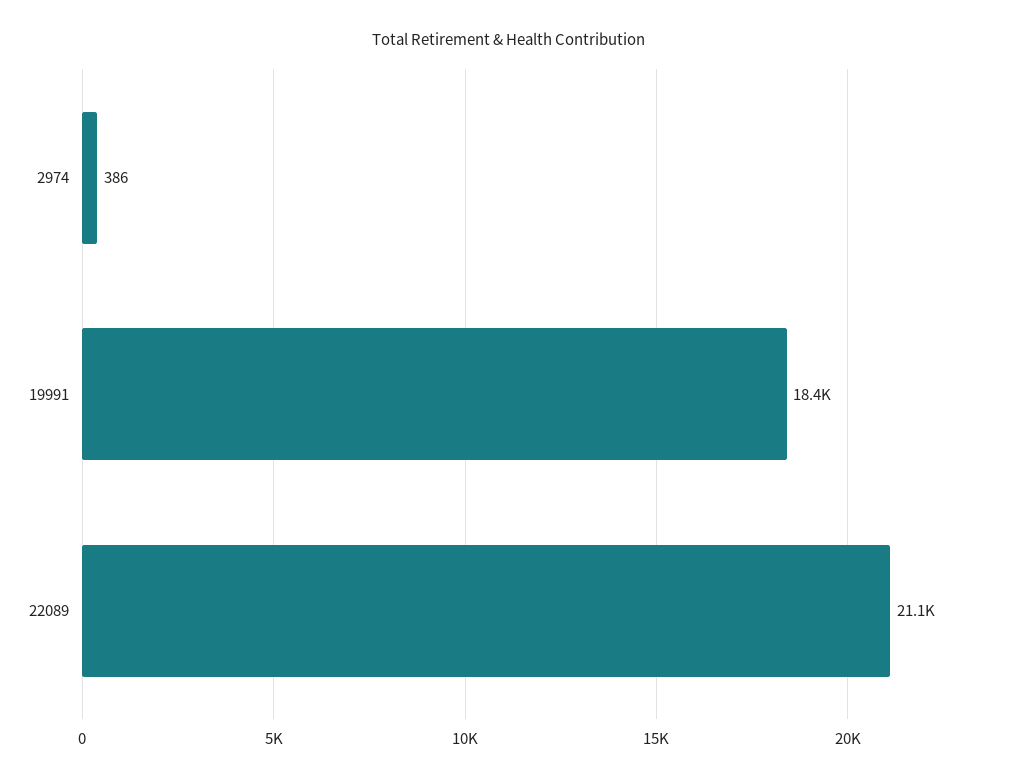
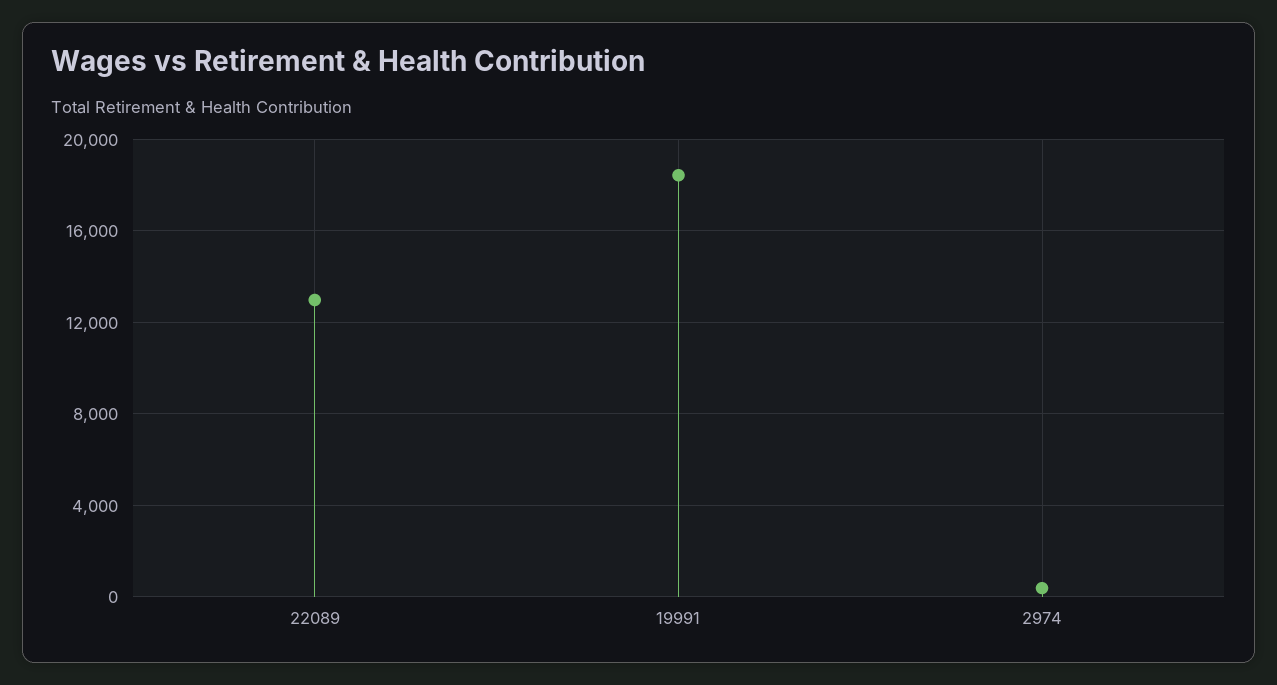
22089: 21100 -> 13000

